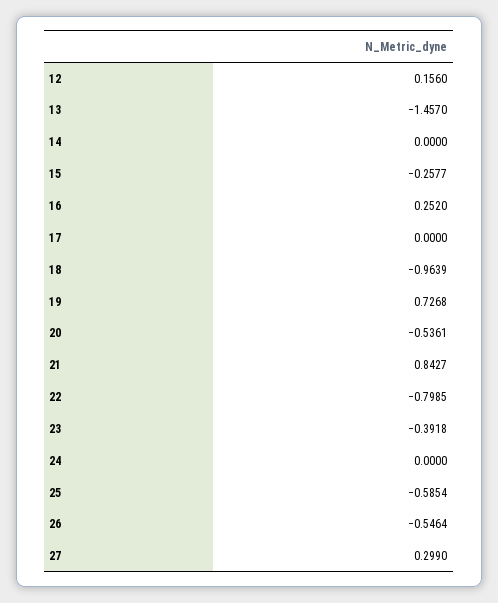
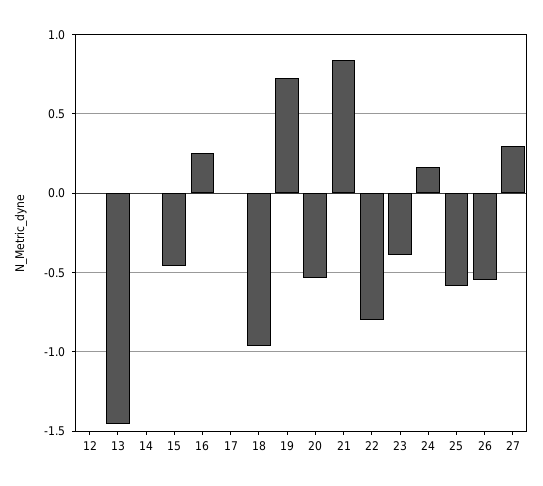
12: 0.156 -> 0
15: -0.2577 -> -0.45
24: 0 -> 0.15

